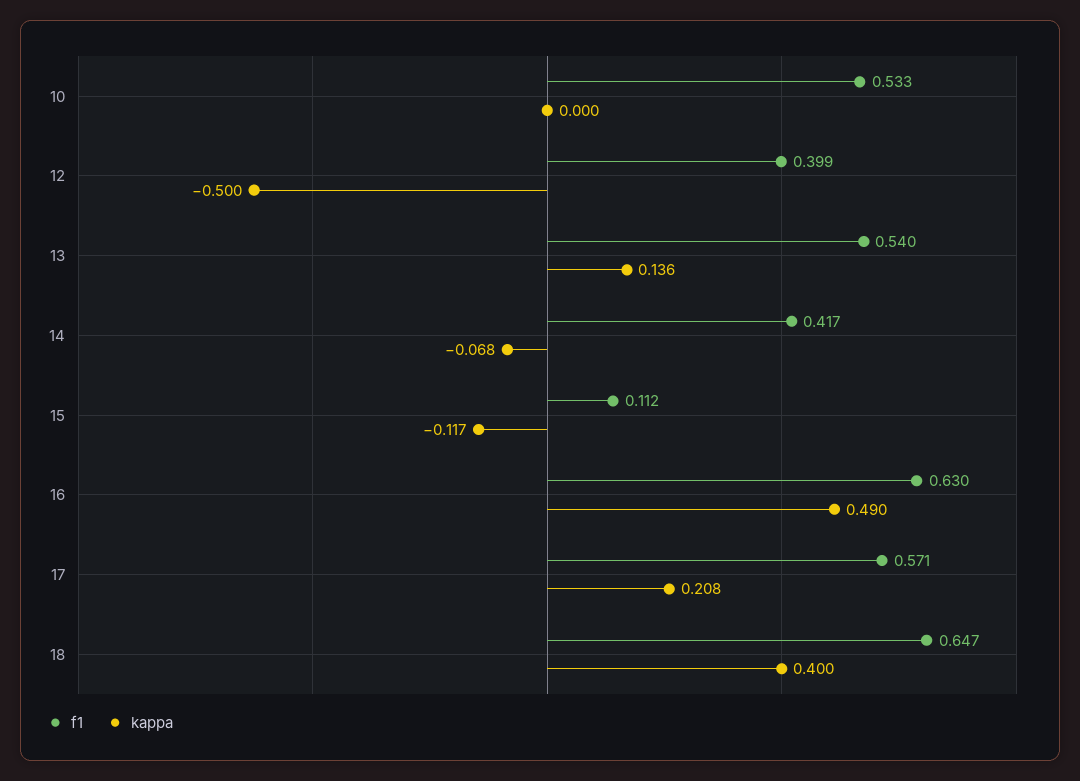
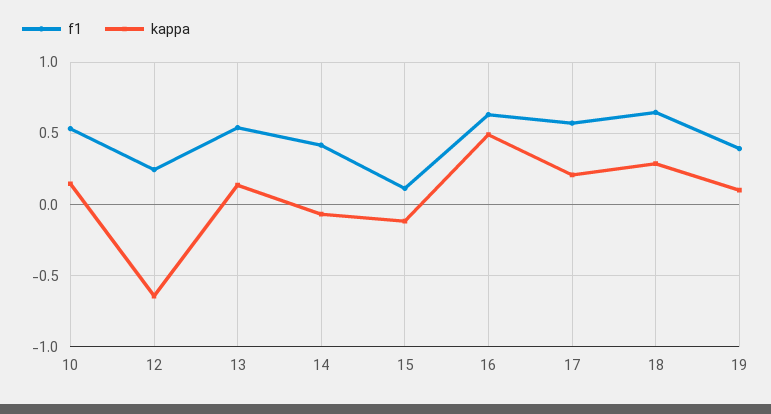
kappa, 10: 0 -> 0.15
f1, 12: 0.399 -> 0.25
kappa, 12: -0.5 -> -0.65
kappa, 18: 0.4 -> 0.3
f1, 19: none -> 0.4
kappa, 19: none -> 0.1

